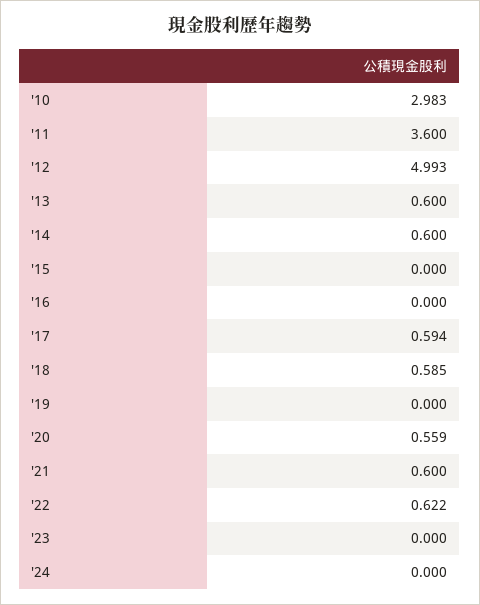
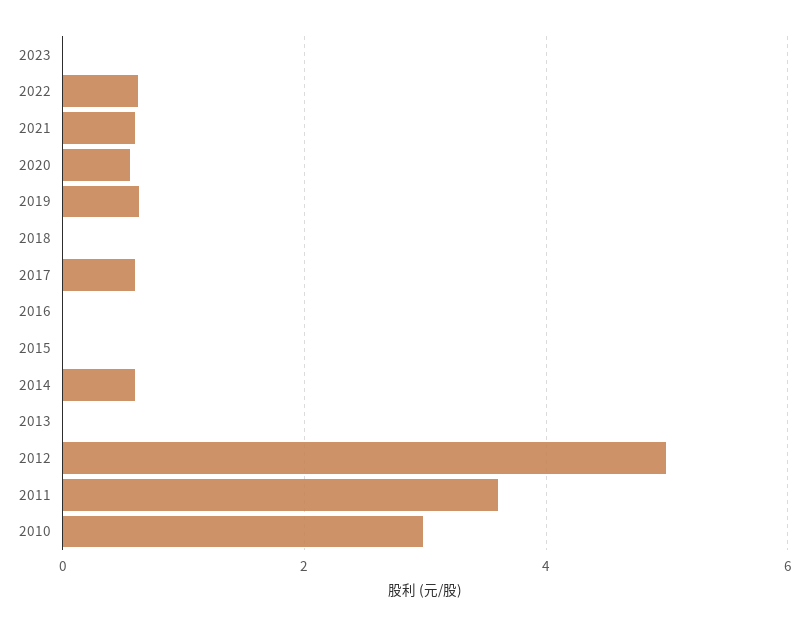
'13: 0.6 -> 0
'18: 0.585 -> 0
'19: 0 -> 0.6
'24: 0 -> none

